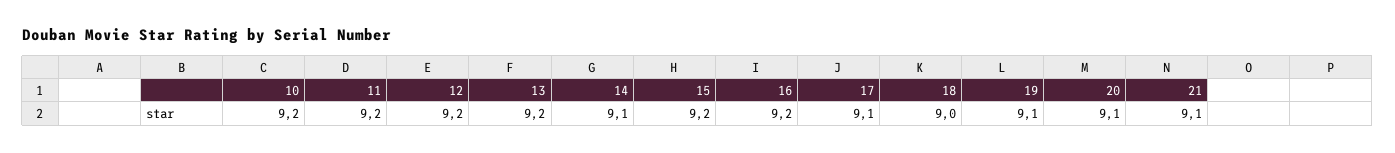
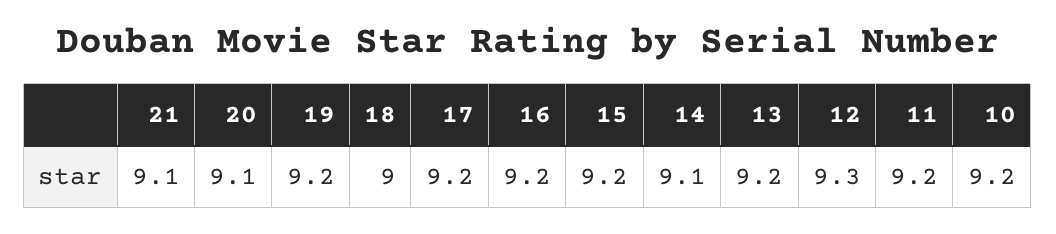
12: 9.2 -> 9.3
17: 9.1 -> 9.2
19: 9.1 -> 9.2

